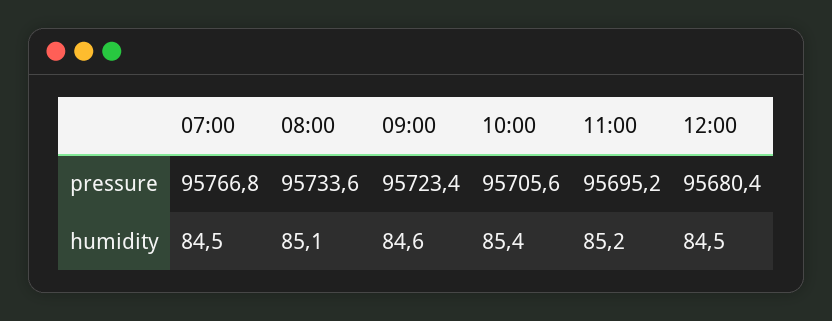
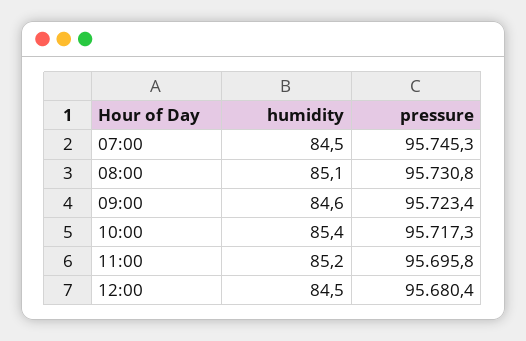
07:00, pressure: 95766.8 -> 95745.3
08:00, pressure: 95733.6 -> 95730.8
10:00, pressure: 95705.6 -> 95717.3
11:00, pressure: 95695.2 -> 95695.8

